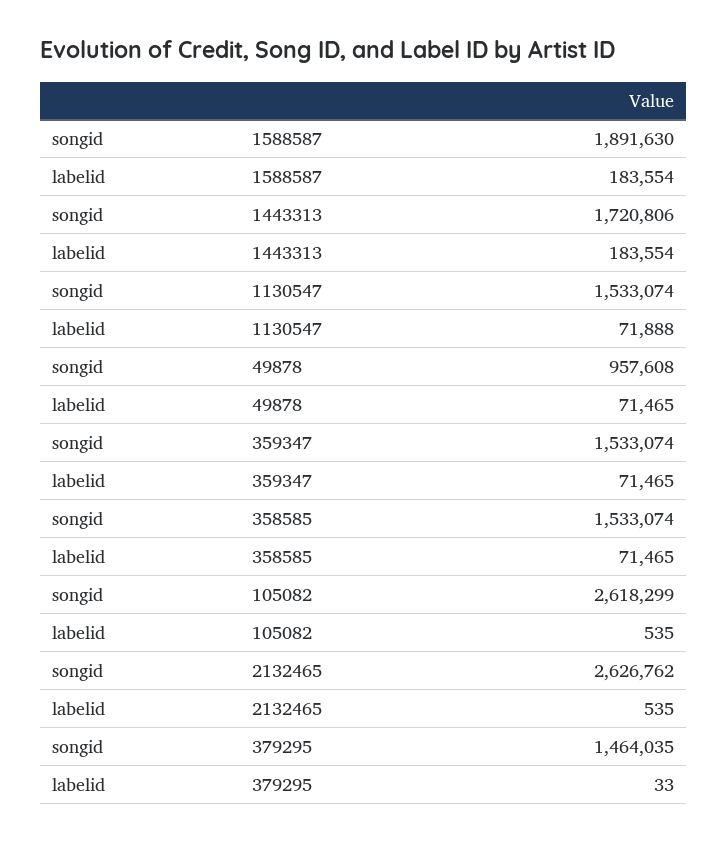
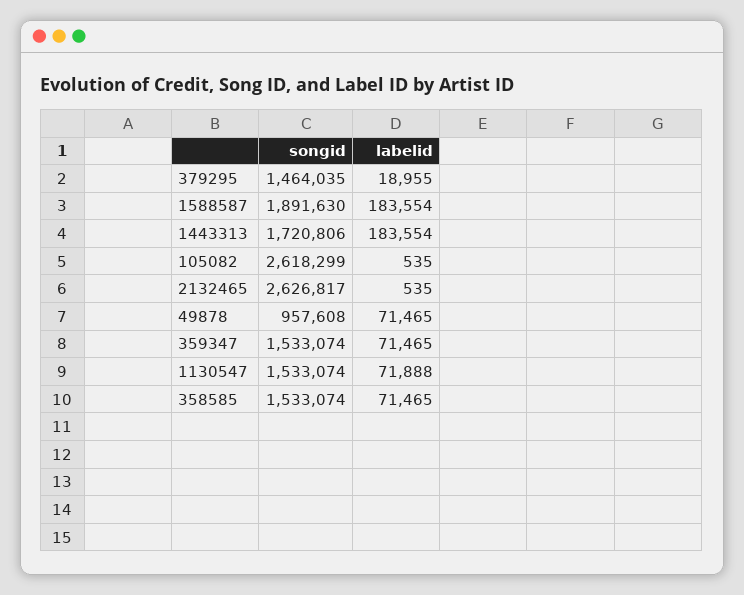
songid, 2132465: 2626762 -> 2626817
labelid, 379295: 33 -> 18955

